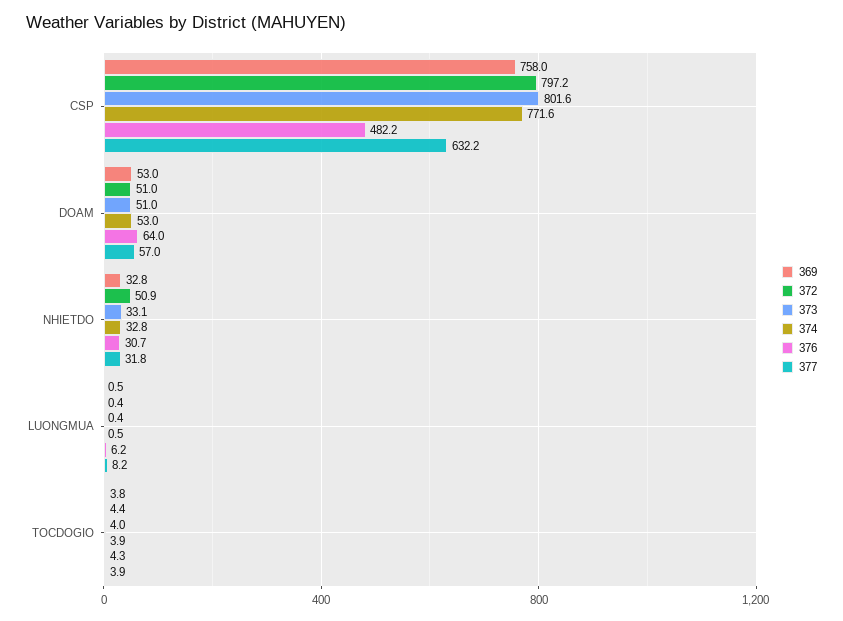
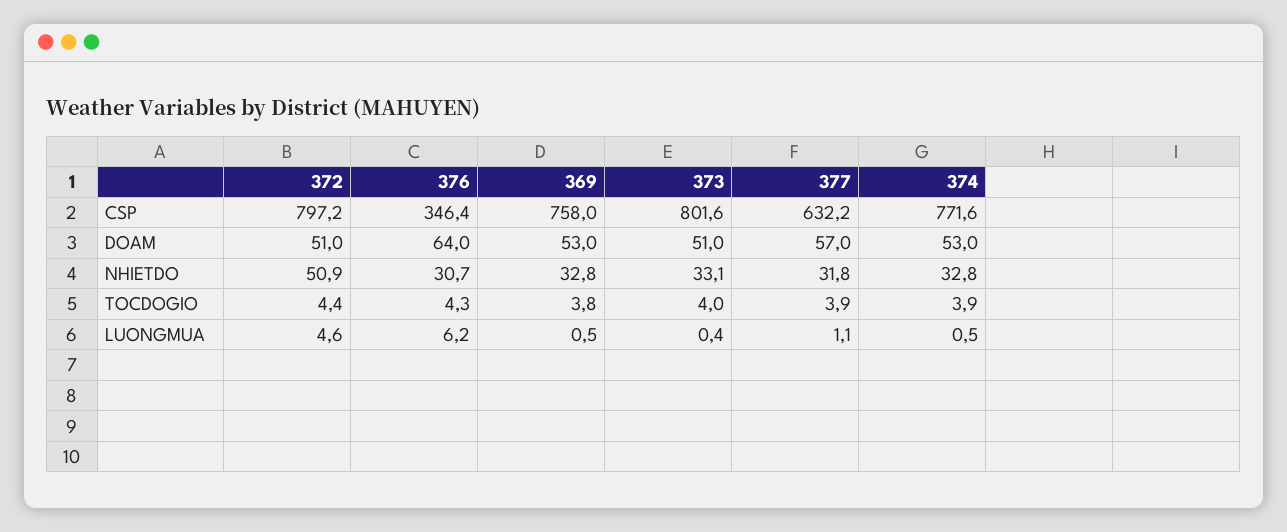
376, CSP: 482.2 -> 346.4
372, LUONGMUA: 0.4 -> 4.6
377, LUONGMUA: 8.2 -> 1.1

